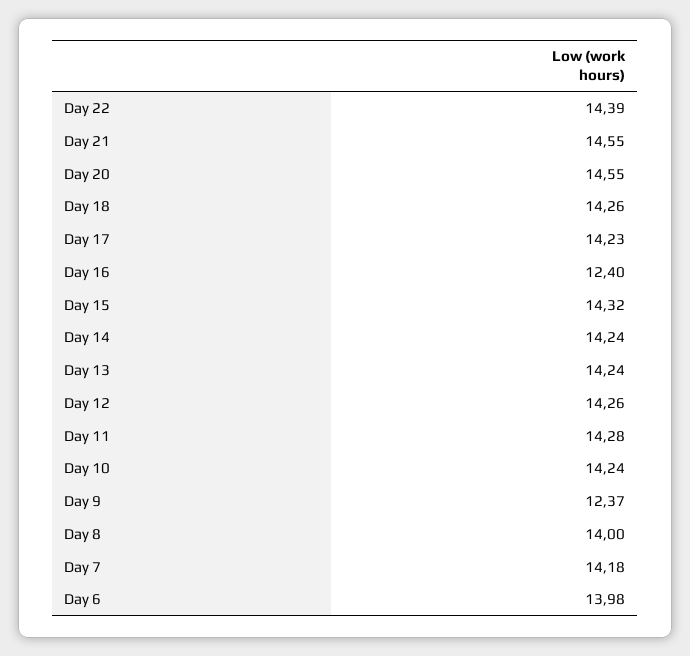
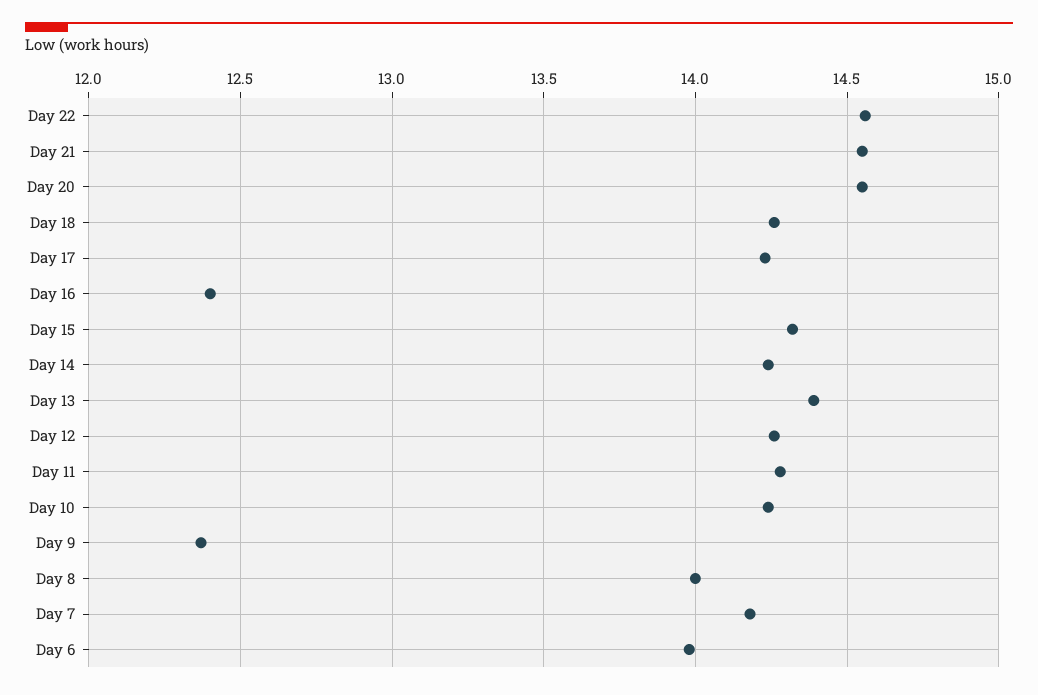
Day 22: 14.39 -> 14.55
Day 13: 14.24 -> 14.4

